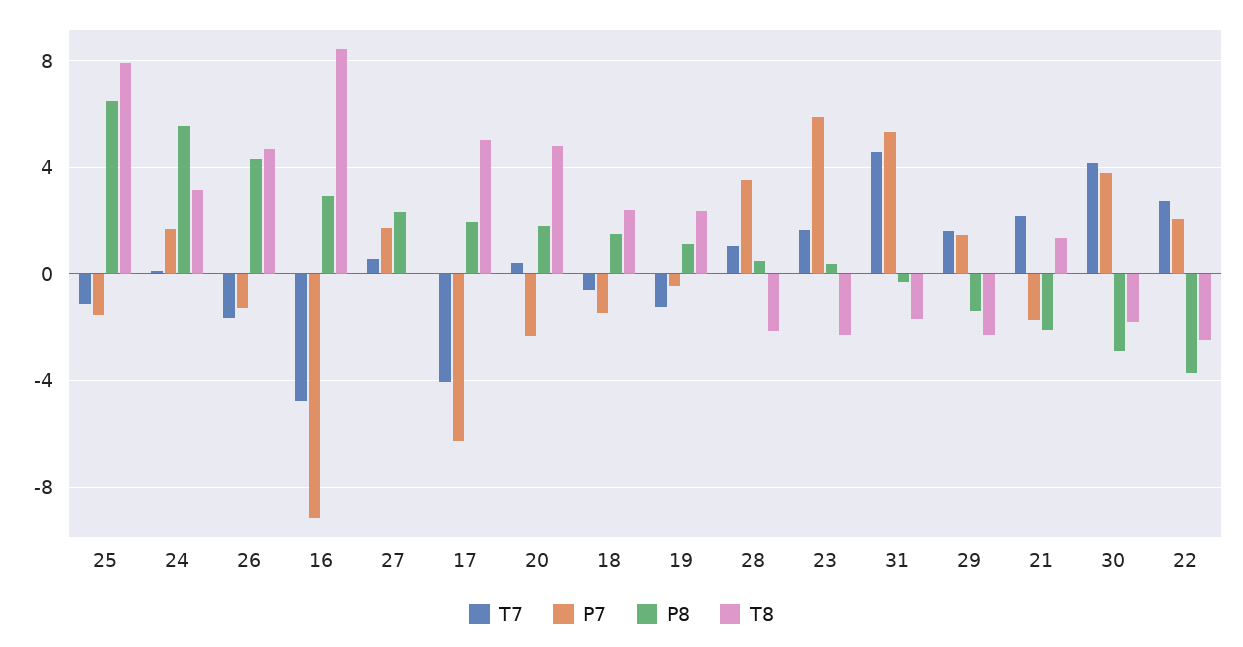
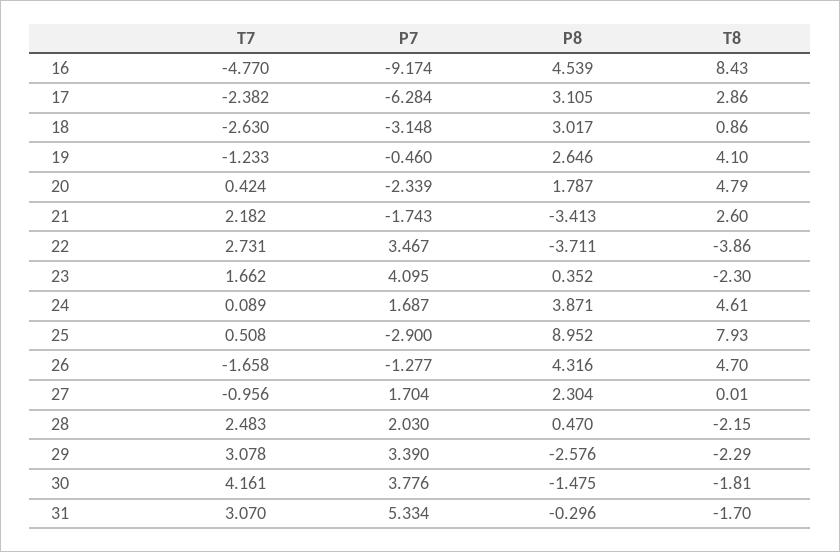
T7, 25: -1 -> 0.508
P7, 25: -1.5 -> -2.9
P8, 25: 6.5 -> 8.952
P8, 24: 5.5 -> 3.871
T8, 24: 3 -> 4.61
P8, 16: 3 -> 4.539
T7, 27: 0.5 -> -0.956
T7, 17: -4 -> -2.382
P8, 17: 2 -> 3.105
T8, 17: 5 -> 2.86
T7, 18: -0.5 -> -2.63
P7, 18: -1.5 -> -3.148
P8, 18: 1.5 -> 3.017
T8, 18: 2.5 -> 0.86
P8, 19: 1 -> 2.646
T8, 19: 2.5 -> 4.1
T7, 28: 1 -> 2.483
P7, 28: 3.5 -> 2.03
P7, 23: 6 -> 4.095
T7, 31: 4.5 -> 3.07
T7, 29: 1.5 -> 3.078
P7, 29: 1.5 -> 3.39
P8, 29: -1.5 -> -2.576
P8, 21: -2 -> -3.413
T8, 21: 1.5 -> 2.6
P8, 30: -3 -> -1.475
P7, 22: 2 -> 3.467
T8, 22: -2.5 -> -3.86

